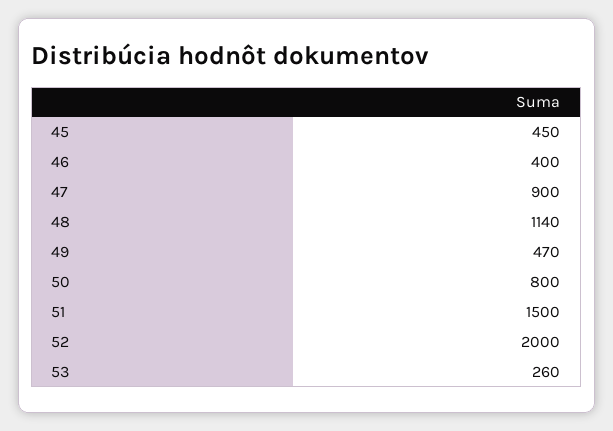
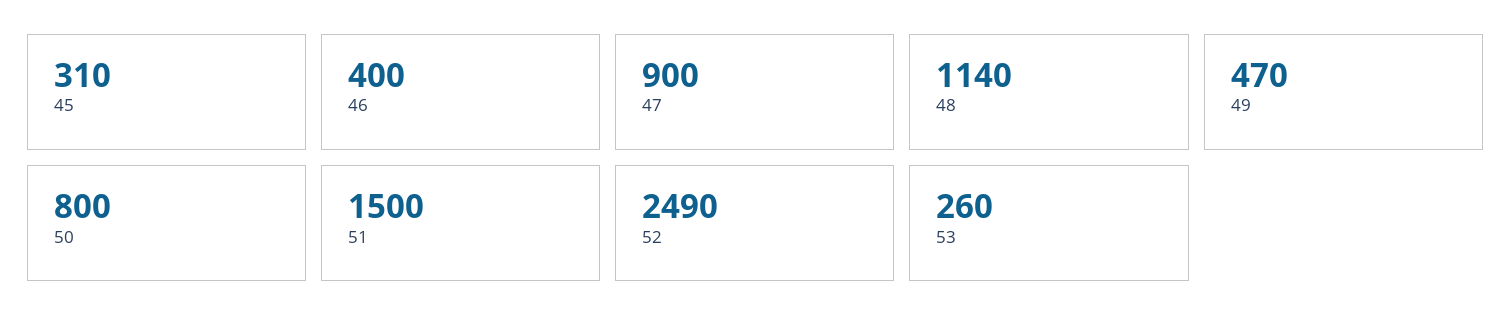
45: 450 -> 310
52: 2000 -> 2490

